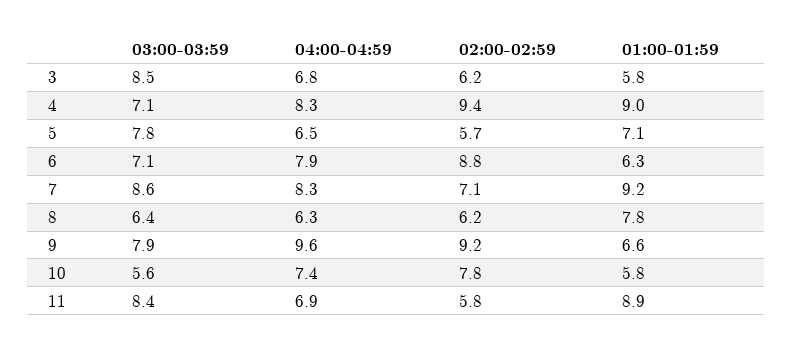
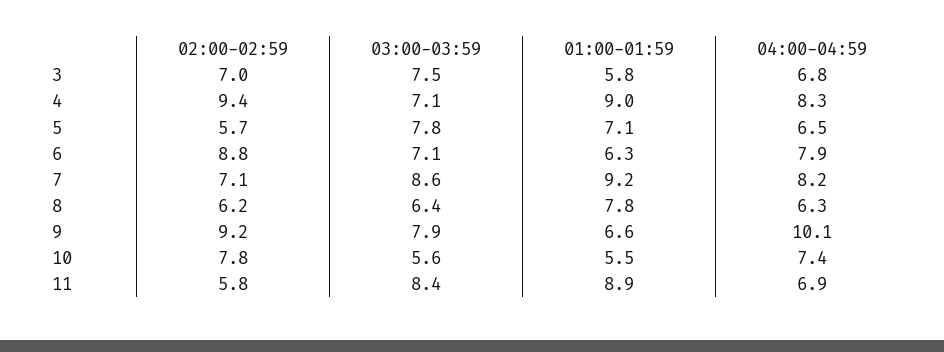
03:00-03:59, 3: 8.5 -> 7.5
02:00-02:59, 3: 6.2 -> 7
04:00-04:59, 7: 8.3 -> 8.2
04:00-04:59, 9: 9.6 -> 10.1
01:00-01:59, 10: 5.8 -> 5.5

